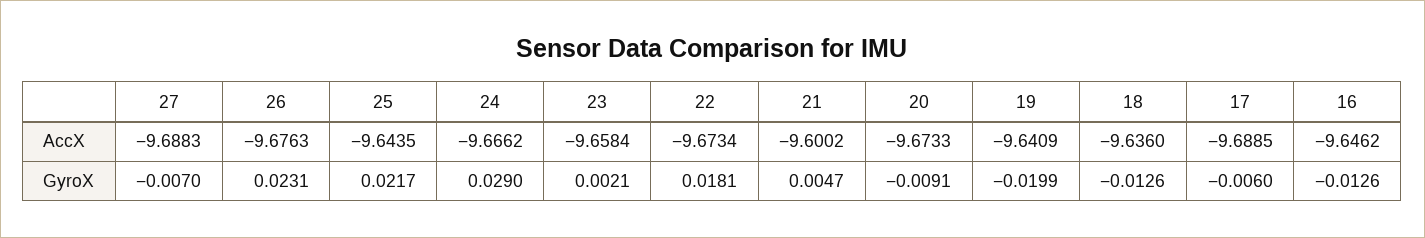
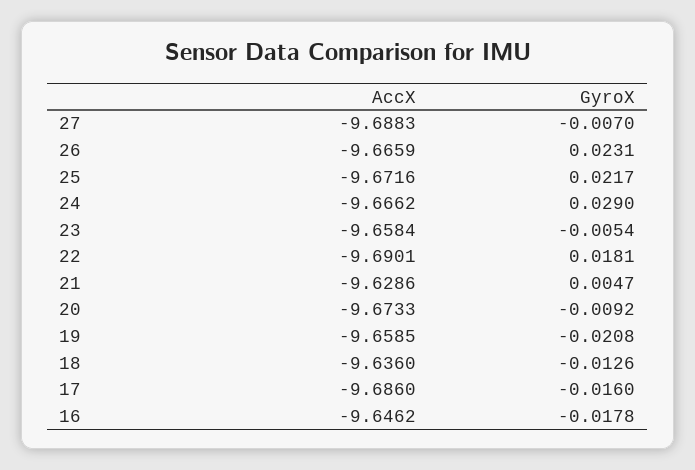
26, AccX: -9.6763 -> -9.6659
25, AccX: -9.6435 -> -9.6716
22, AccX: -9.6734 -> -9.6901
21, AccX: -9.6002 -> -9.6286
19, AccX: -9.6409 -> -9.6585
17, AccX: -9.6885 -> -9.686
23, GyroX: 0.0021 -> -0.0054
20, GyroX: -0.0091 -> -0.0092
19, GyroX: -0.0199 -> -0.0208
17, GyroX: -0.006 -> -0.016
16, GyroX: -0.0126 -> -0.0178

